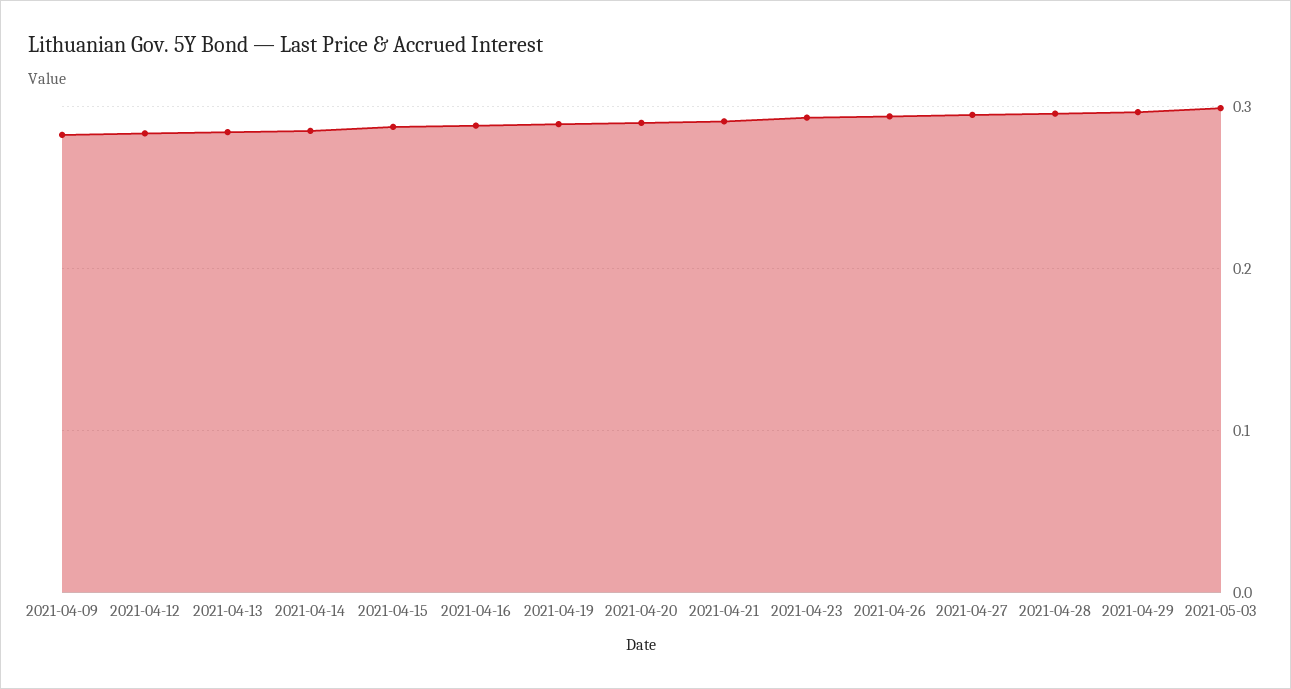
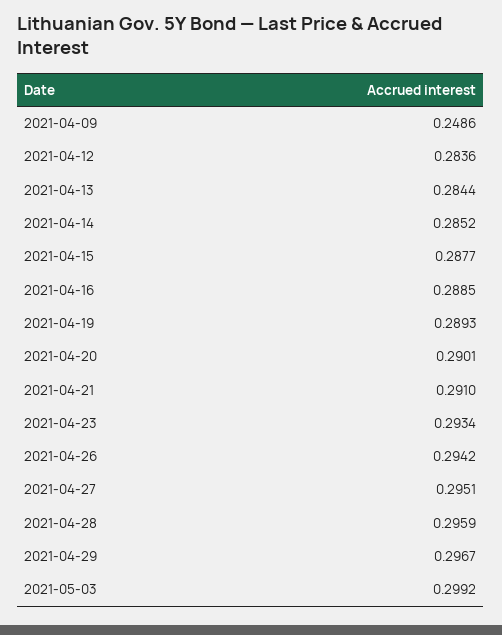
2021-04-09: 0.28 -> 0.2486

